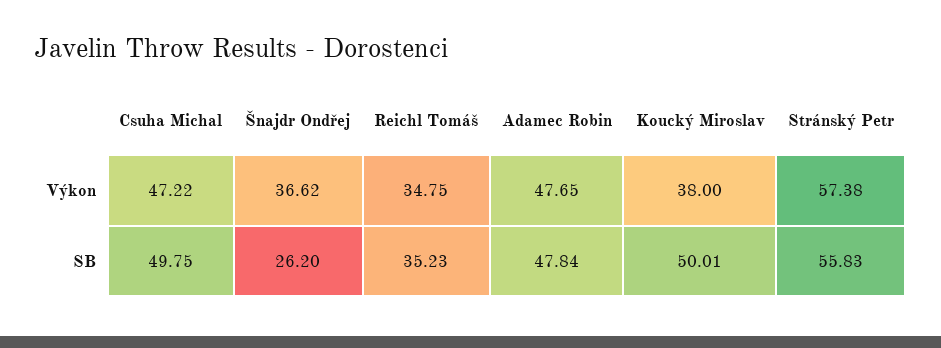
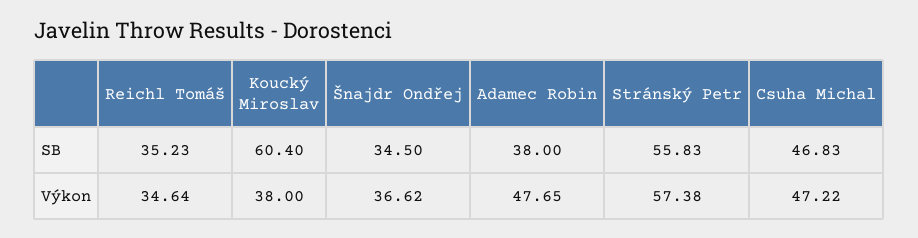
Reichl Tomáš, Výkon: 34.75 -> 34.64
Csuha Michal, SB: 49.75 -> 46.83
Šnajdr Ondřej, SB: 26.2 -> 34.5
Adamec Robin, SB: 47.84 -> 38
Koucký Miroslav, SB: 50.01 -> 60.4

